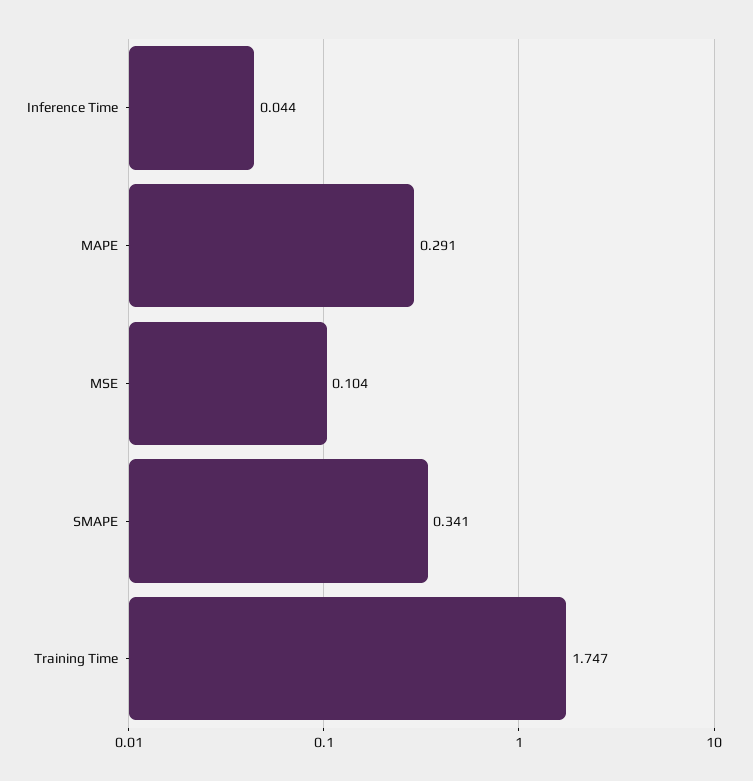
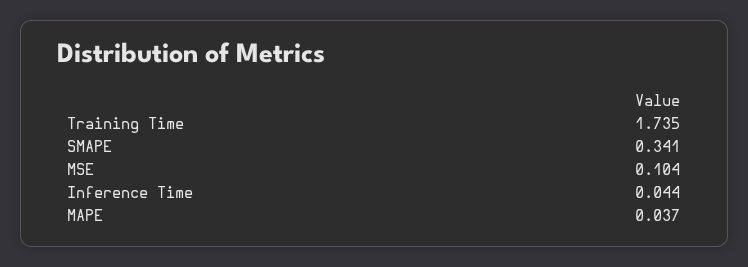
MAPE: 0.291 -> 0.037
Training Time: 1.747 -> 1.735

